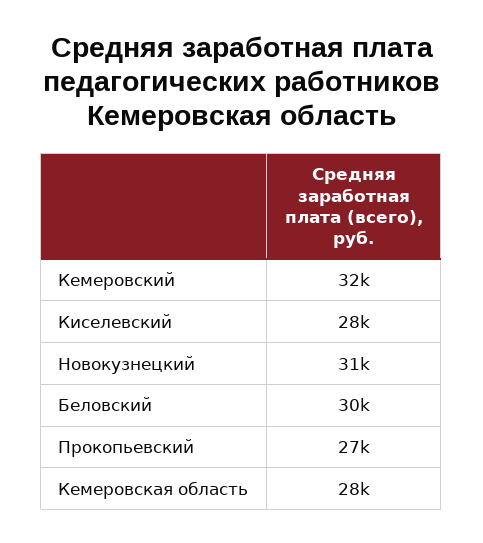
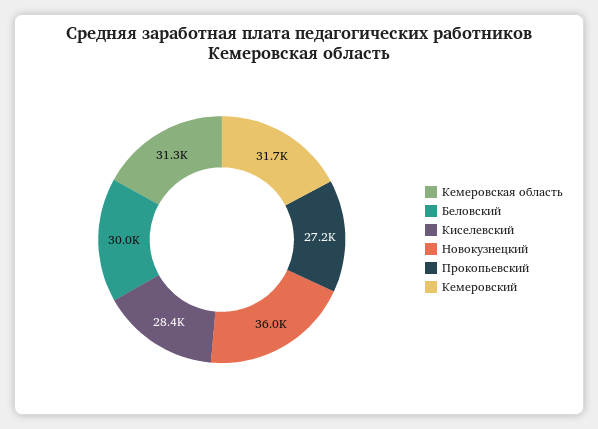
Новокузнецкий: 31000 -> 36000
Кемеровская область: 28000 -> 31300

